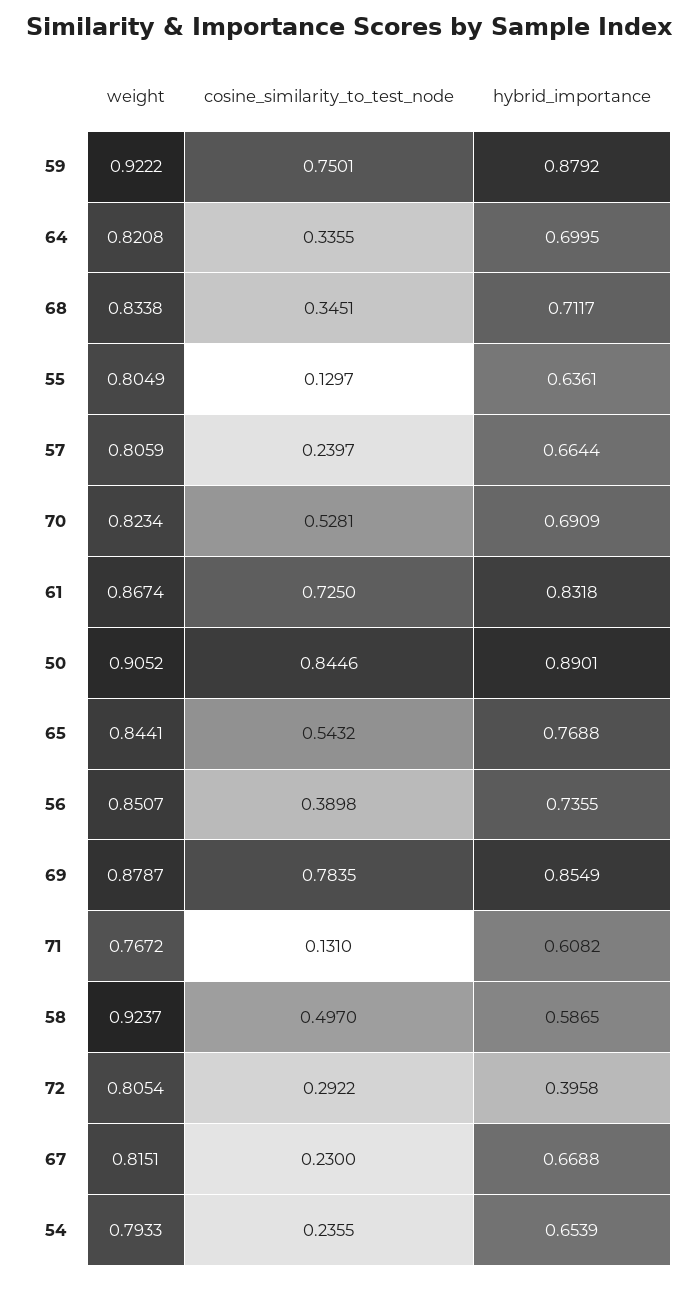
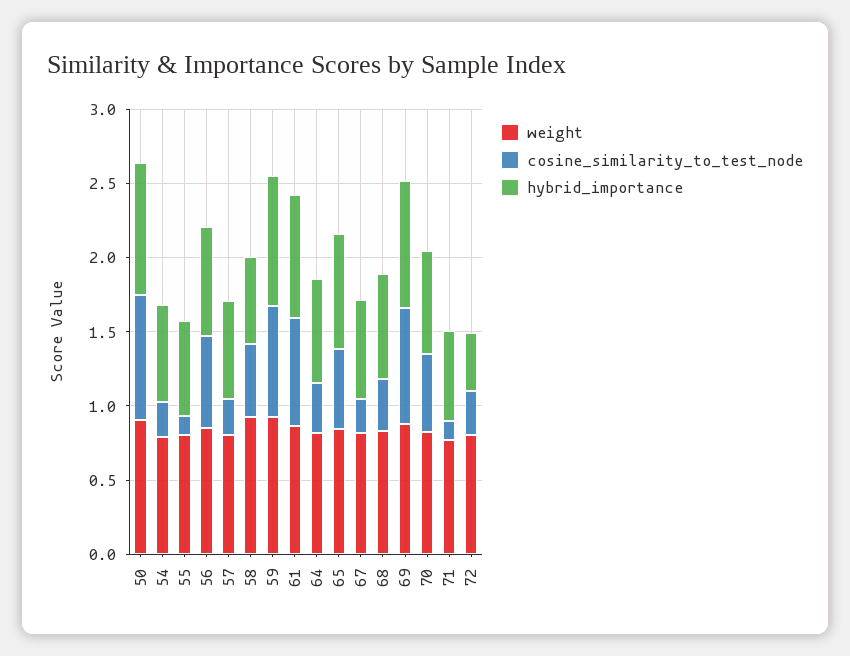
cosine_similarity_to_test_node, 56: 0.3898 -> 0.6

